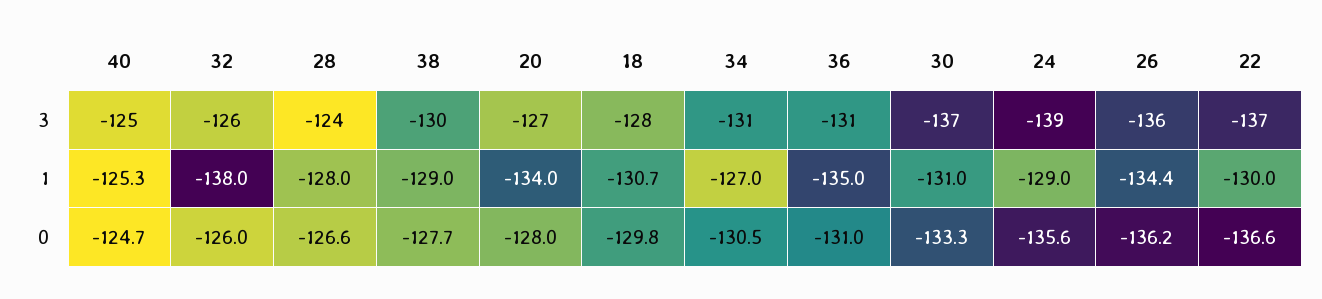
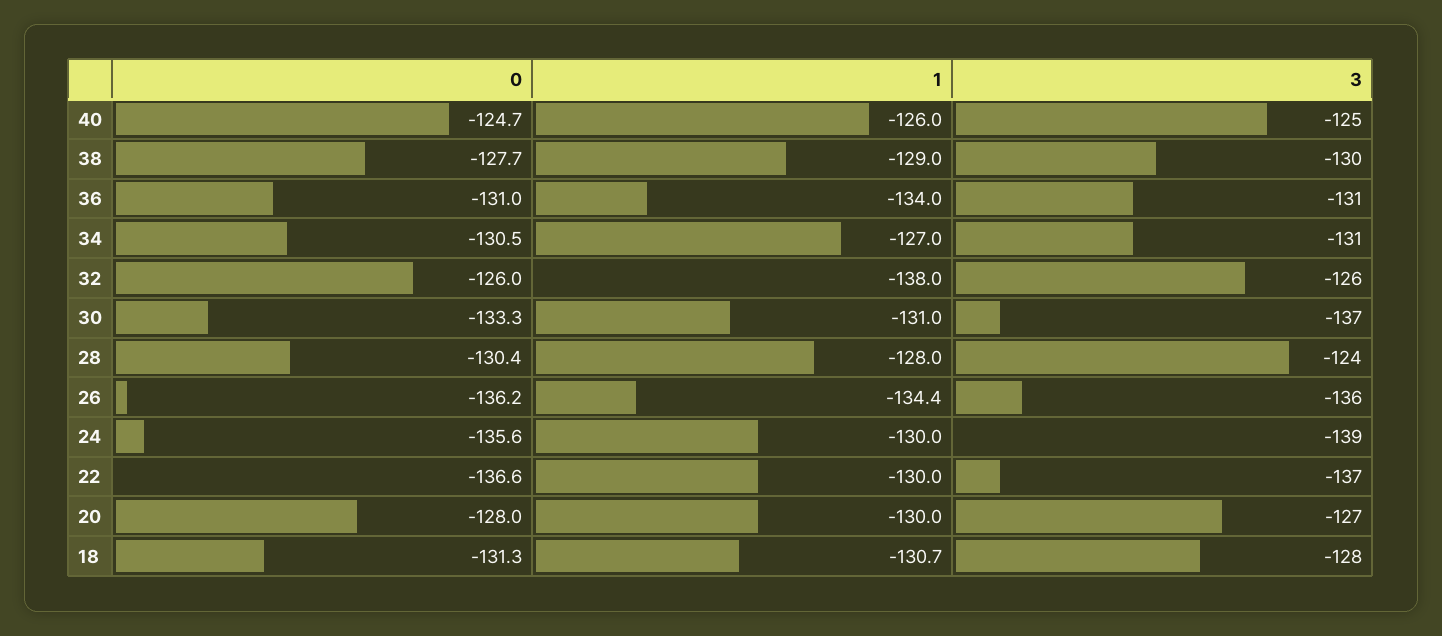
40, 1: -125.3 -> -126
20, 1: -134 -> -130
36, 1: -135 -> -134
24, 1: -129 -> -130
28, 0: -126.6 -> -130.4
18, 0: -129.8 -> -131.3

